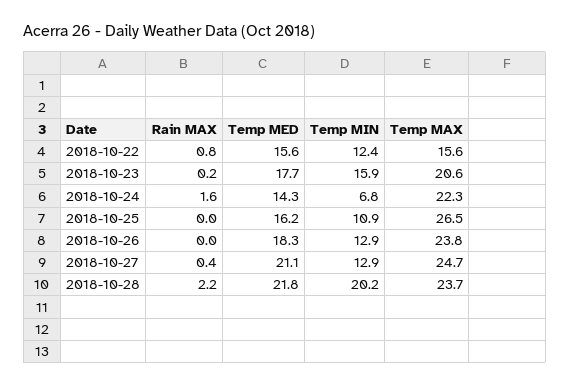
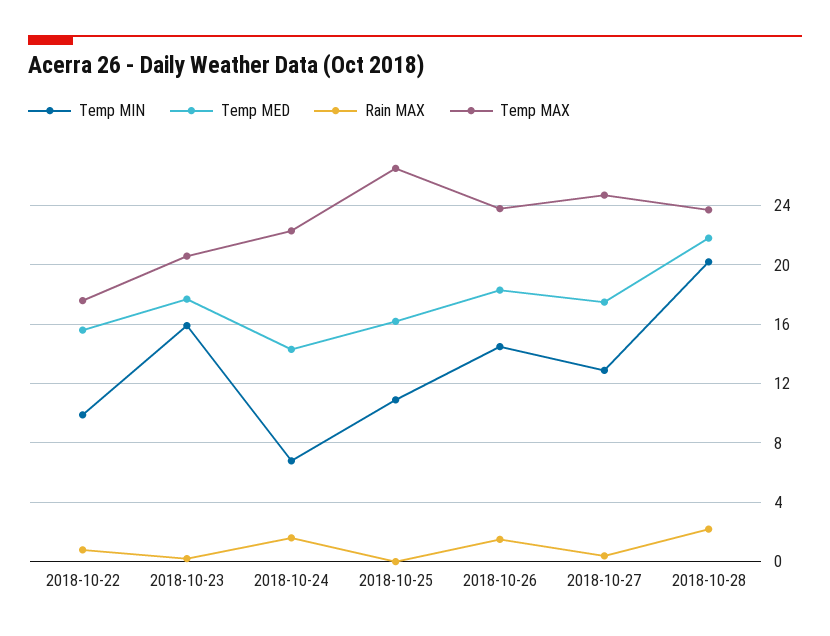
Temp MIN, 2018-10-22: 12.4 -> 10
Temp MAX, 2018-10-22: 15.6 -> 17.5
Rain MAX, 2018-10-26: 0 -> 1.5
Temp MIN, 2018-10-26: 12.9 -> 14.5
Temp MED, 2018-10-27: 21.1 -> 17.5

